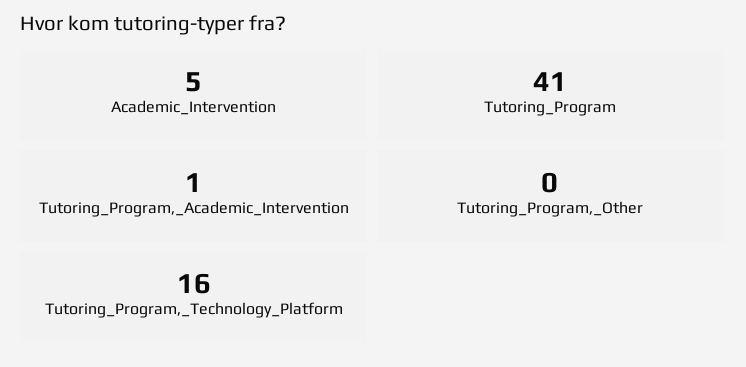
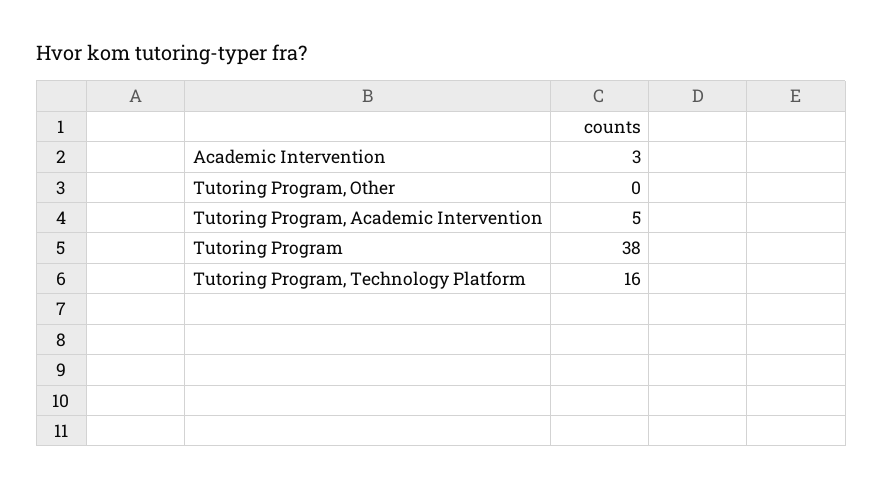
Academic_Intervention: 5 -> 3
Tutoring_Program: 41 -> 38
Tutoring_Program,_Academic_Intervention: 1 -> 5

